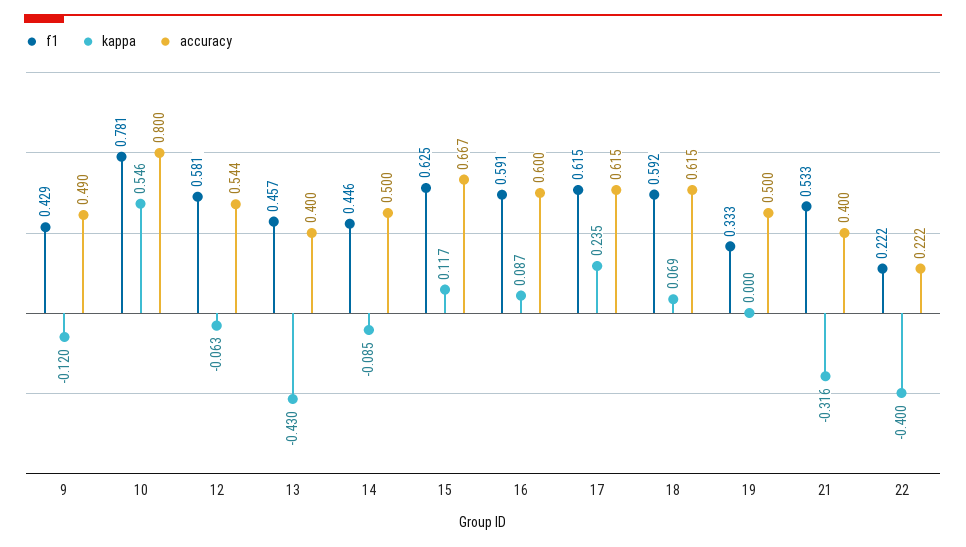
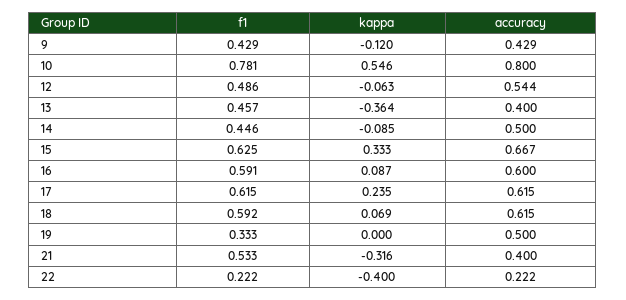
accuracy, 9: 0.49 -> 0.429
f1, 12: 0.581 -> 0.486
kappa, 13: -0.43 -> -0.364
kappa, 15: 0.117 -> 0.333

